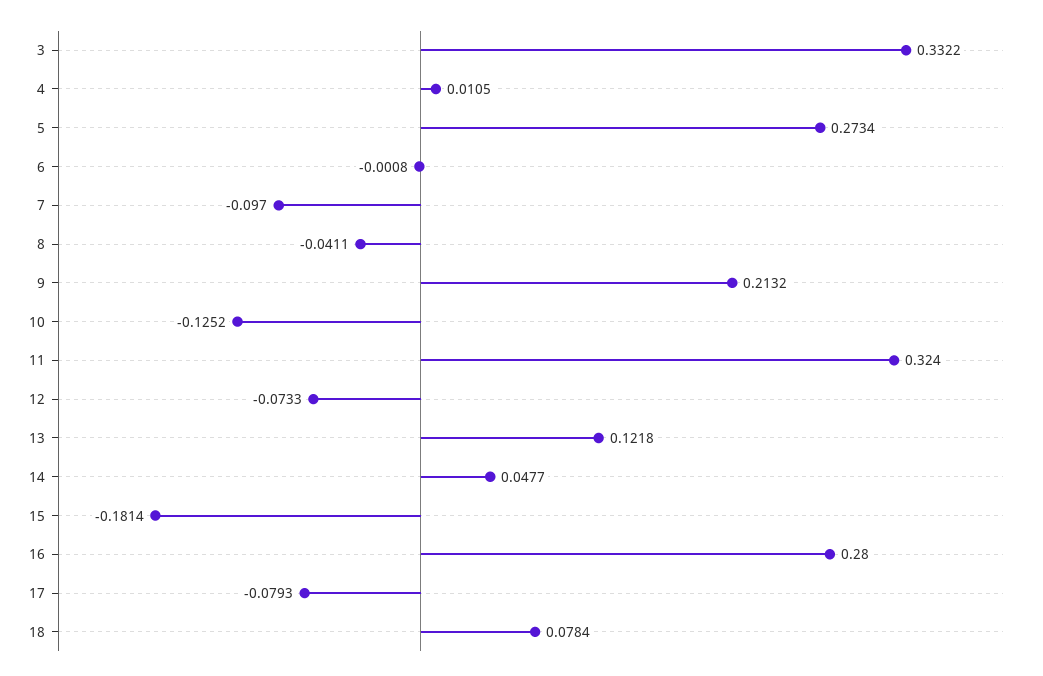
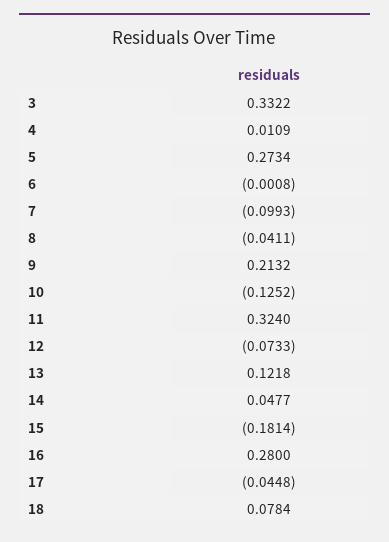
4: 0.0105 -> 0.0109
7: -0.097 -> -0.0993
17: -0.0793 -> -0.0448

